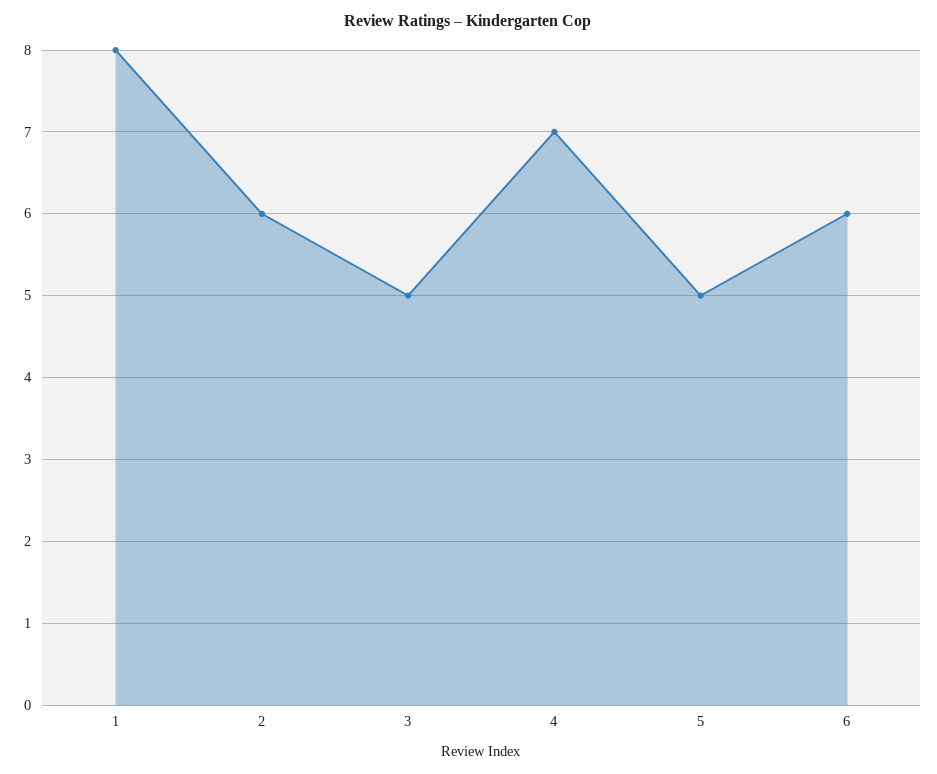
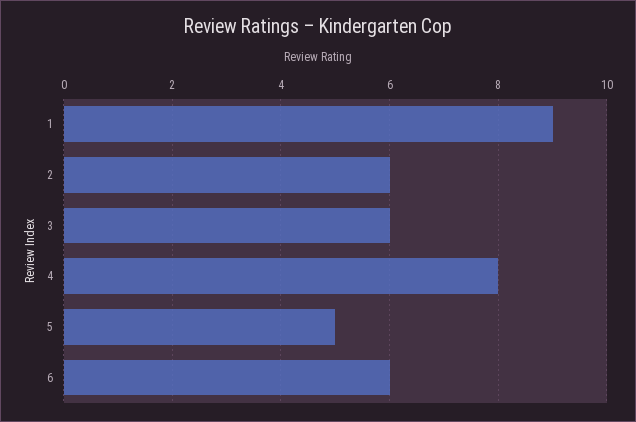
1: 8 -> 9
3: 5 -> 6
4: 7 -> 8

